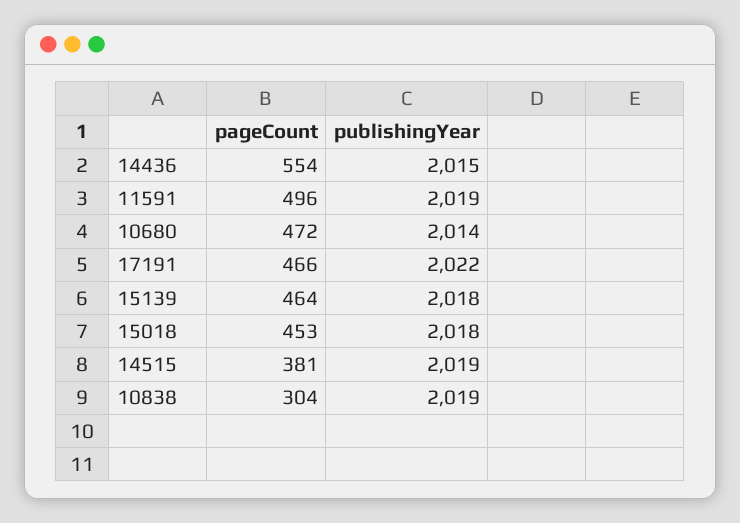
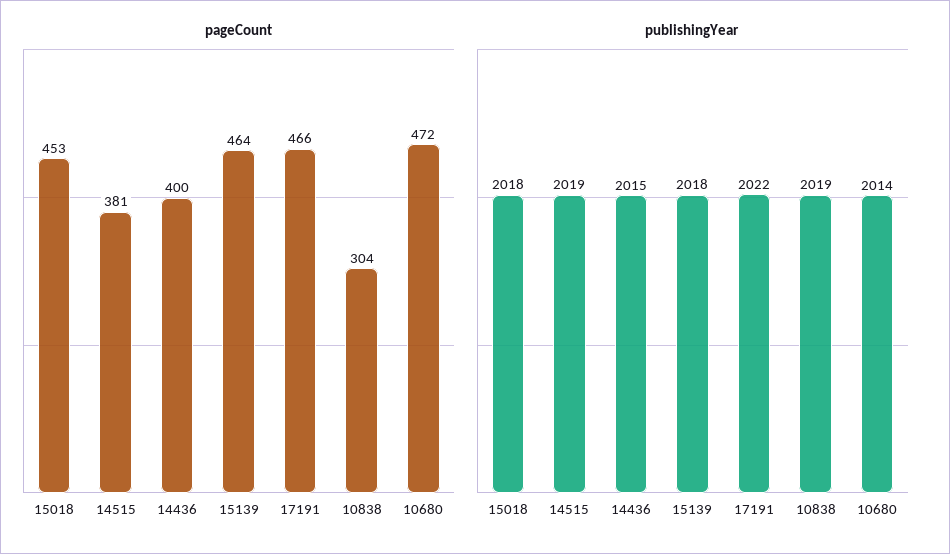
pageCount, 14436: 554 -> 400
pageCount, 11591: 496 -> none
publishingYear, 11591: 2019 -> none

